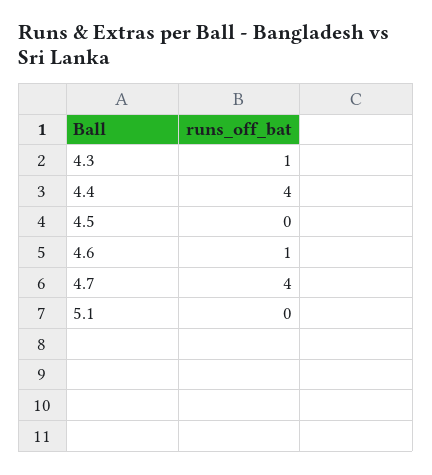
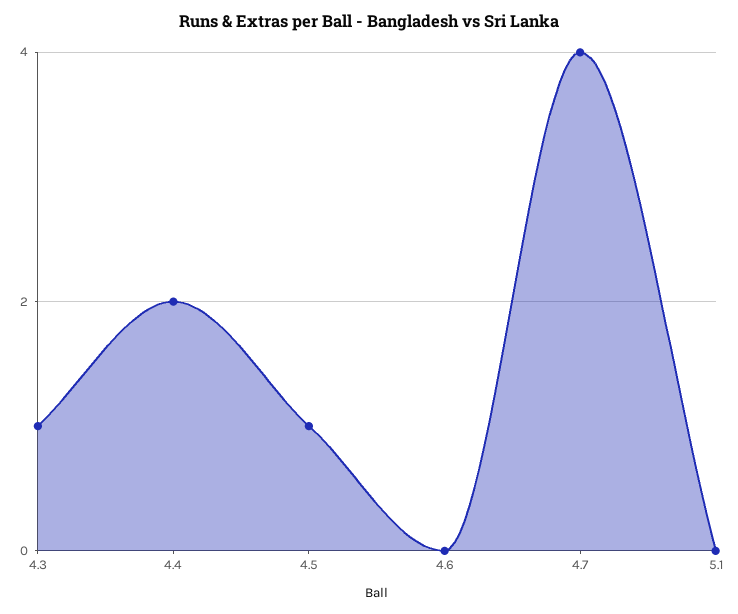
4.4: 4 -> 2
4.5: 0 -> 1
4.6: 1 -> 0

